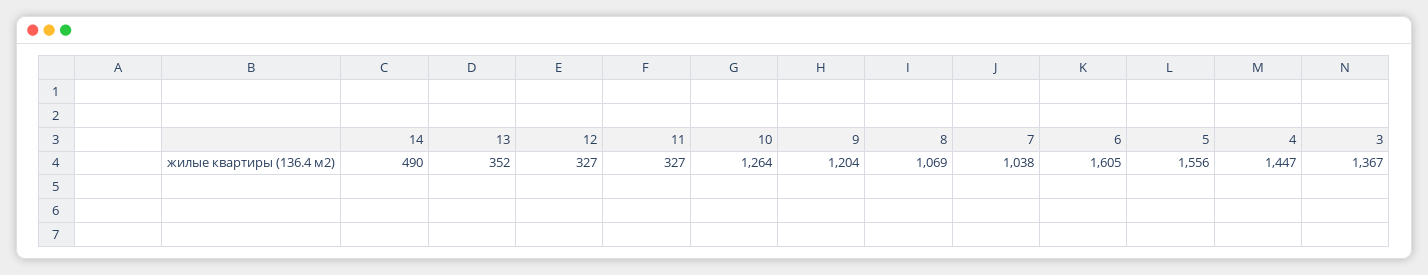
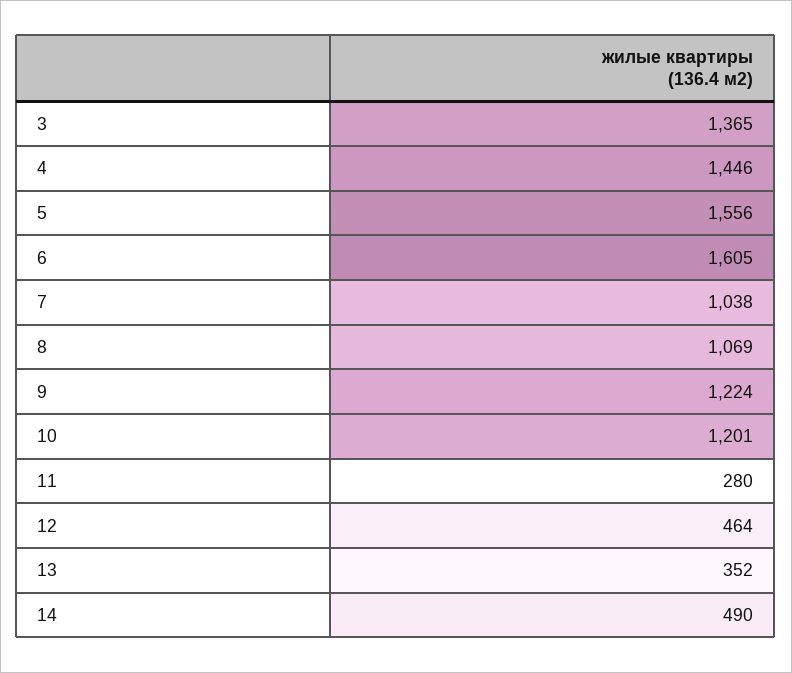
12: 327 -> 464
11: 327 -> 280
10: 1264 -> 1201
9: 1204 -> 1224
4: 1447 -> 1446
3: 1367 -> 1365

